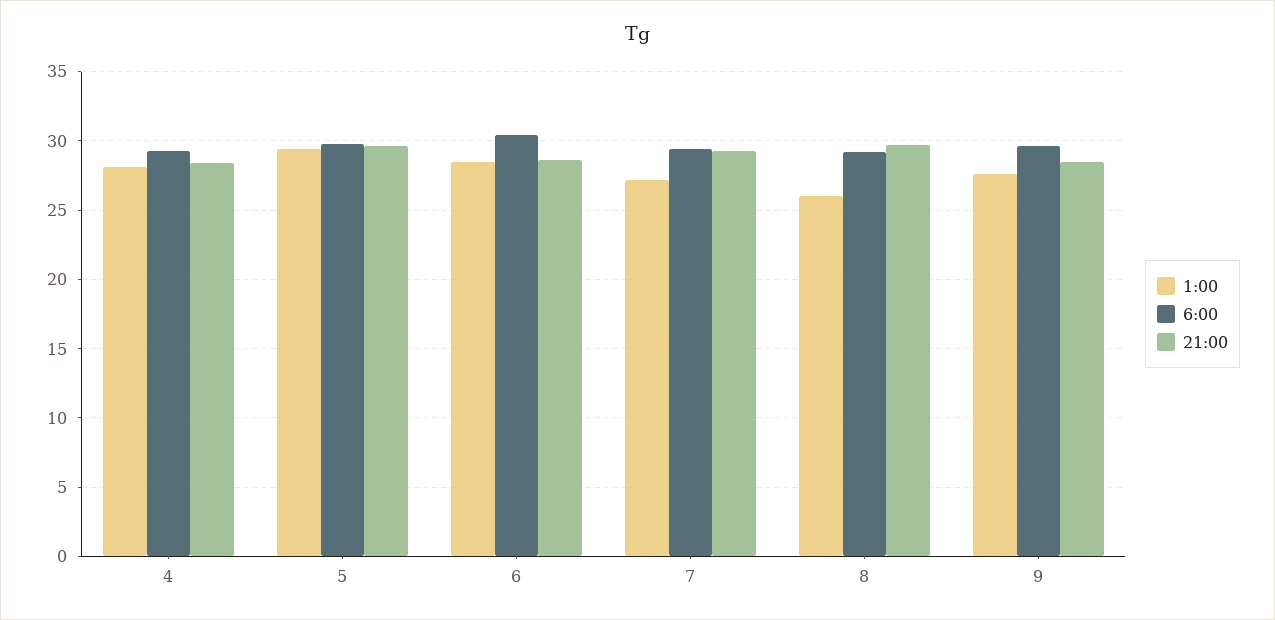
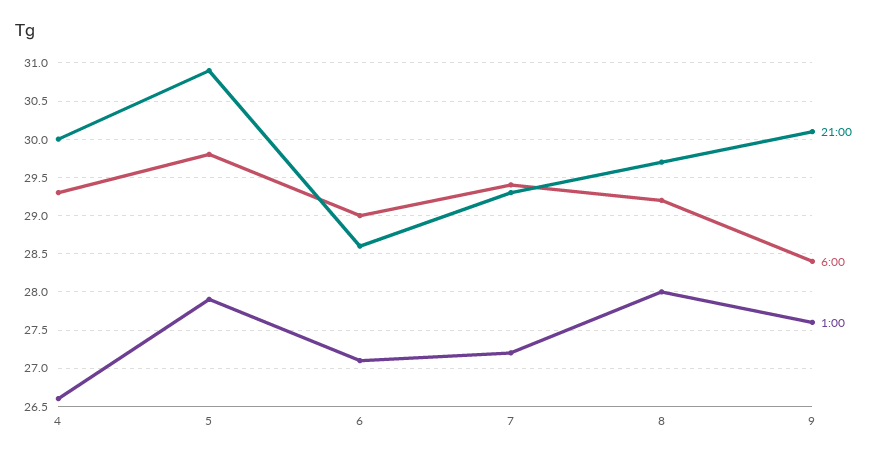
1:00, 4: 28 -> 26.6
21:00, 4: 28.5 -> 30
1:00, 5: 29.5 -> 27.9
21:00, 5: 29.5 -> 30.9
1:00, 6: 28.5 -> 27.1
6:00, 6: 30.5 -> 29
1:00, 8: 26 -> 28
6:00, 9: 29.5 -> 28.4
21:00, 9: 28.5 -> 30.1

